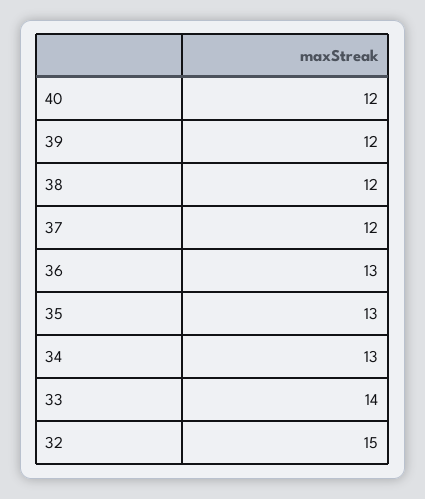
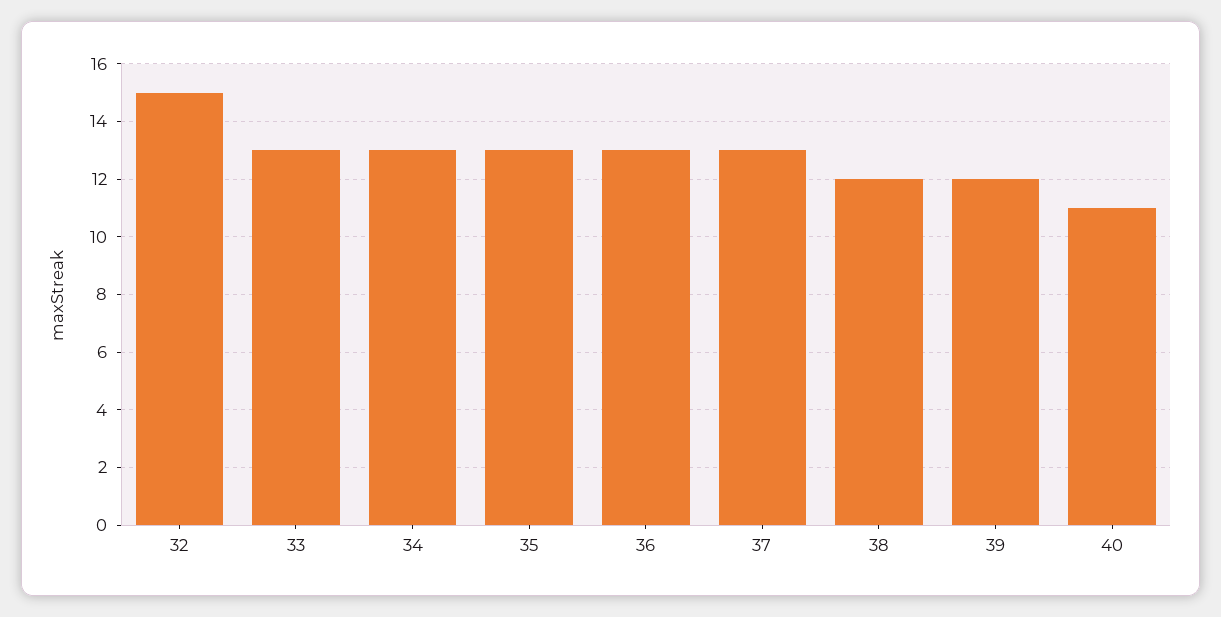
40: 12 -> 11
37: 12 -> 13
33: 14 -> 13

